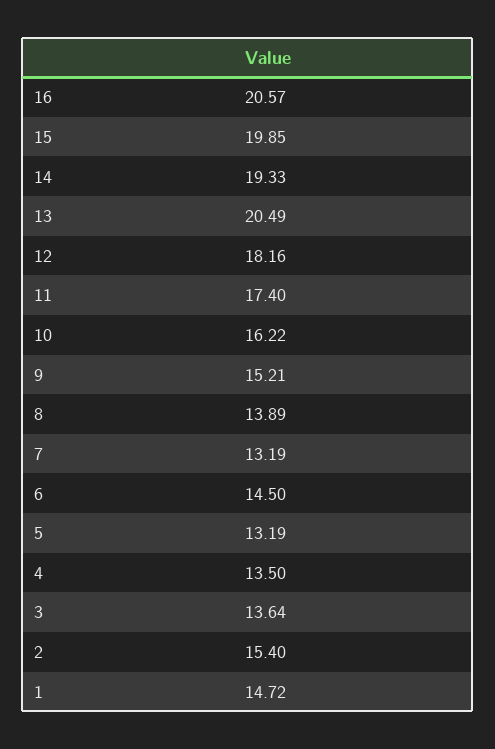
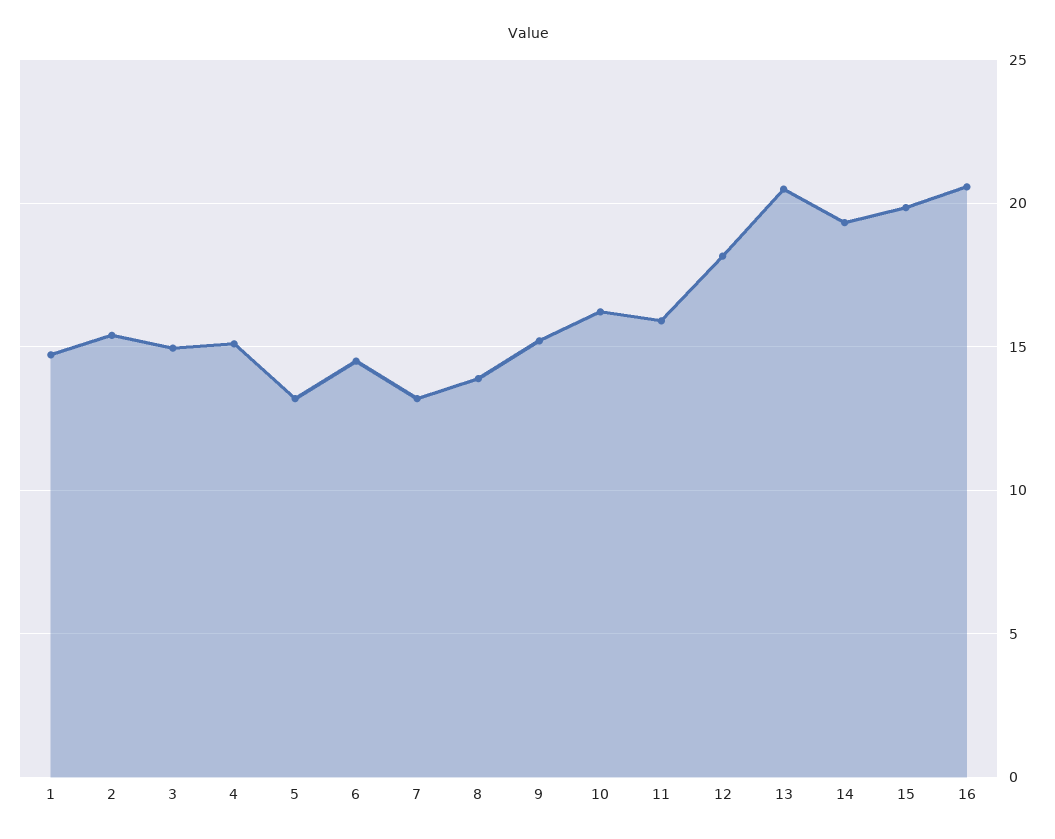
11: 17.4 -> 16
4: 13.5 -> 15
3: 13.64 -> 15

